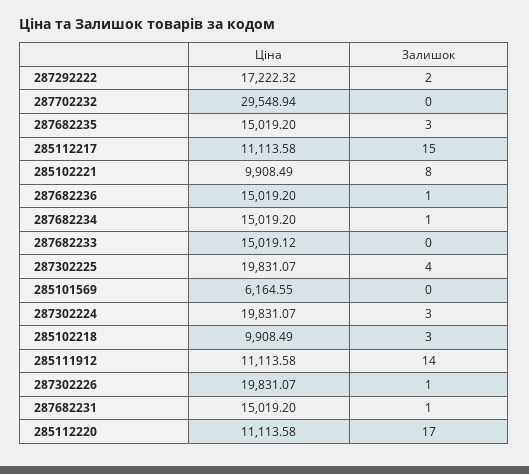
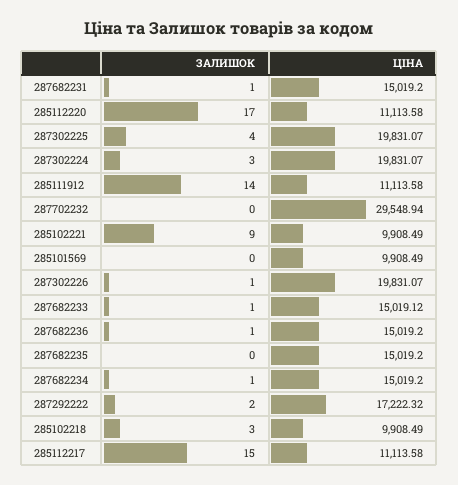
Залишок, 287682235: 3 -> 0
Залишок, 285102221: 8 -> 9
Залишок, 287682233: 0 -> 1
Ціна, 285101569: 6164.55 -> 9908.49

